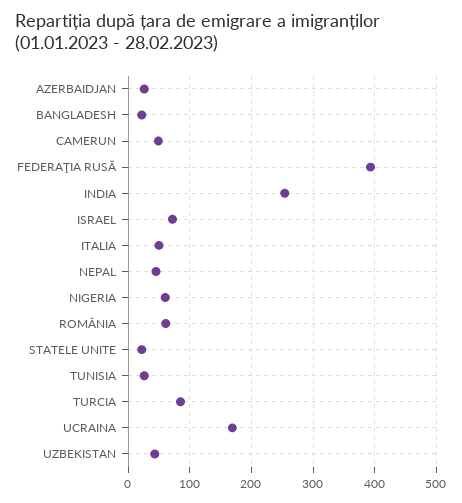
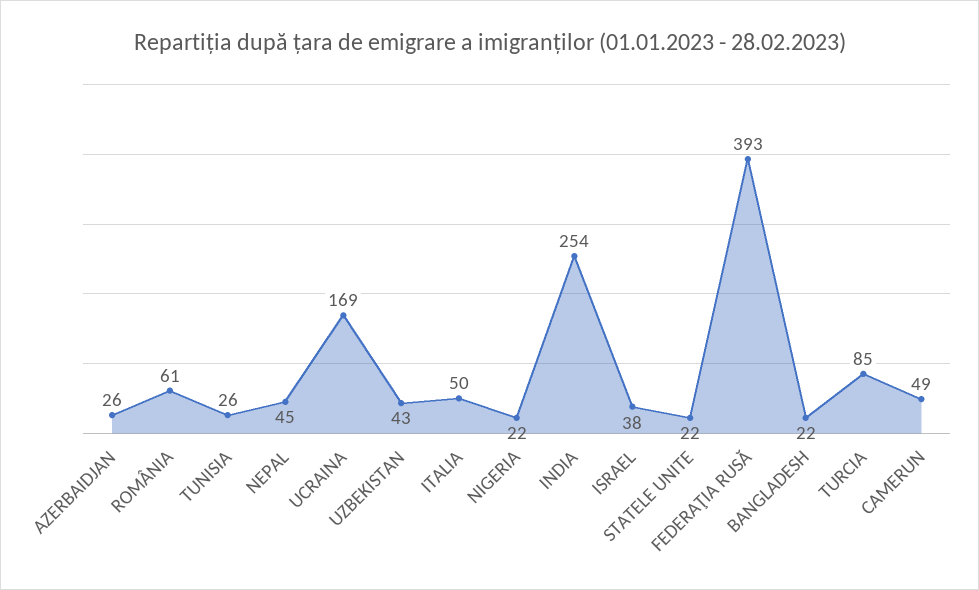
ISRAEL: 70 -> 38
NIGERIA: 60 -> 22

